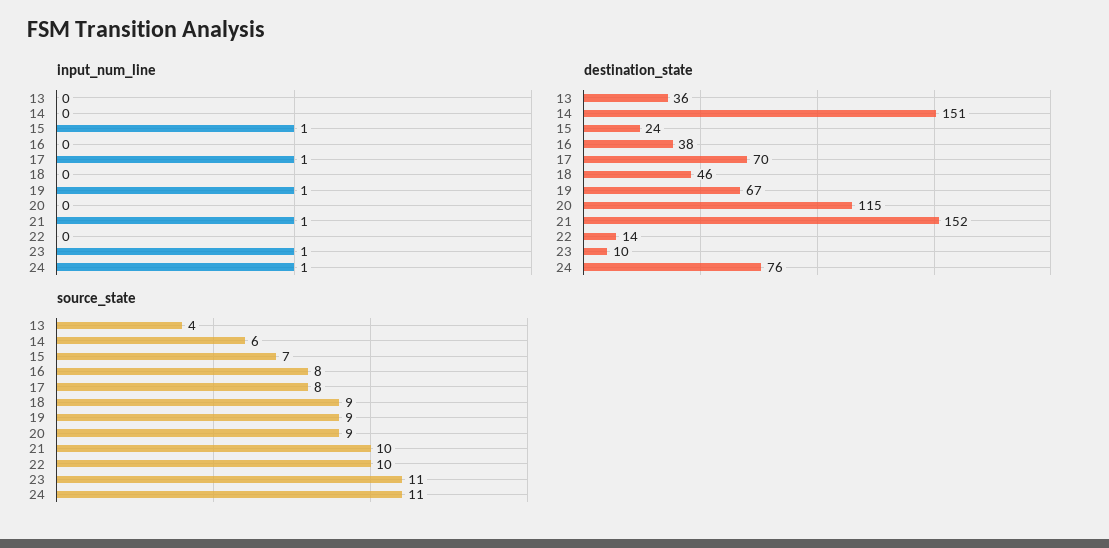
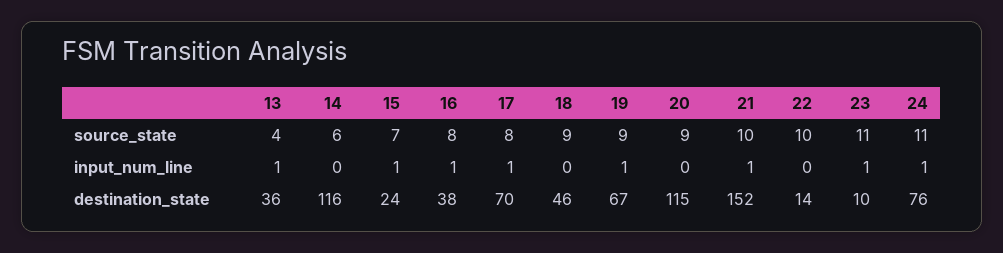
input_num_line, 13: 0 -> 1
input_num_line, 16: 0 -> 1
destination_state, 14: 151 -> 116

